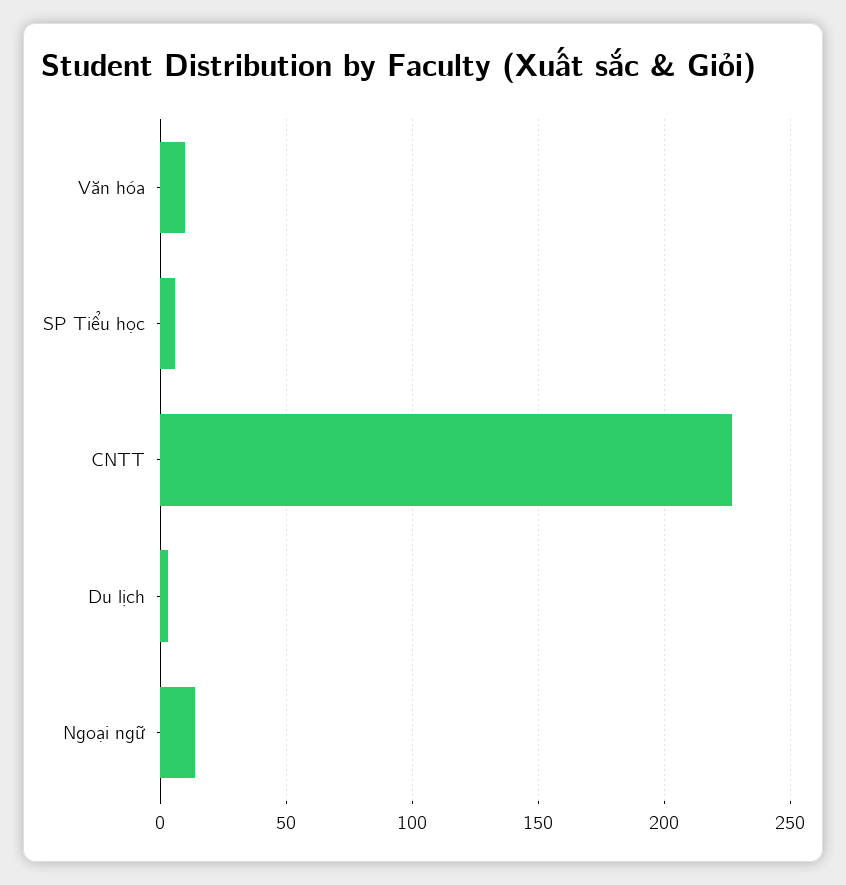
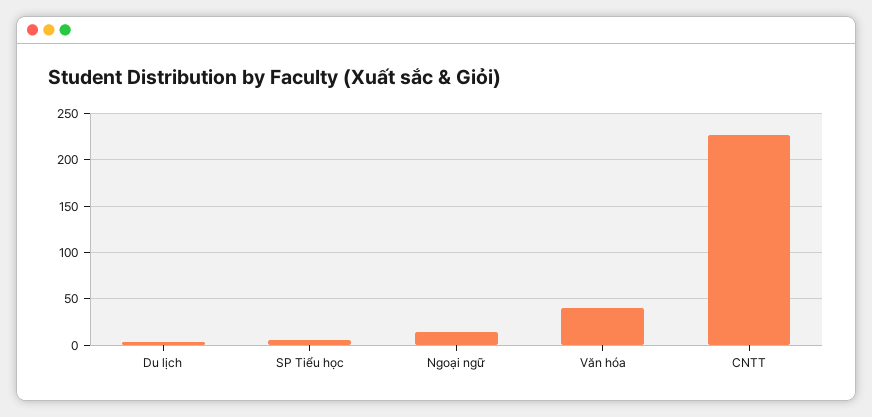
Văn hóa: 10 -> 40

